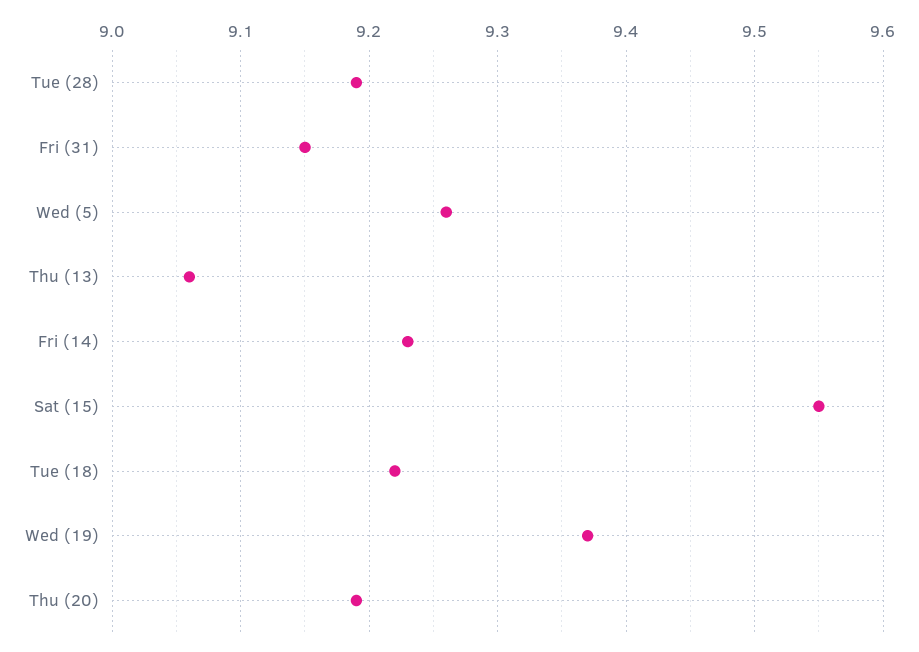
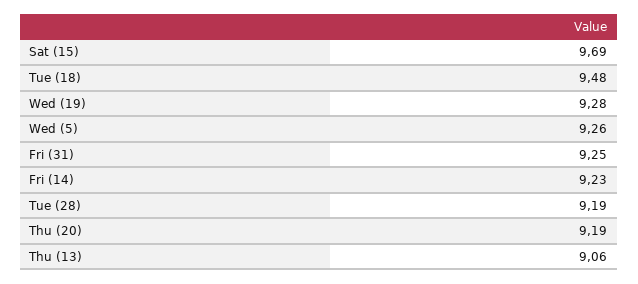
Fri (31): 9.15 -> 9.25
Sat (15): 9.55 -> 9.69
Tue (18): 9.22 -> 9.48
Wed (19): 9.37 -> 9.28

